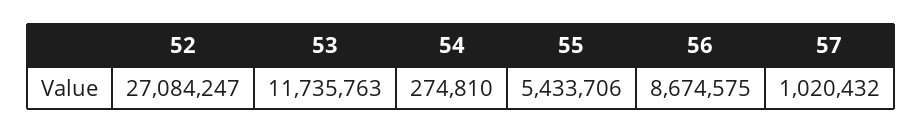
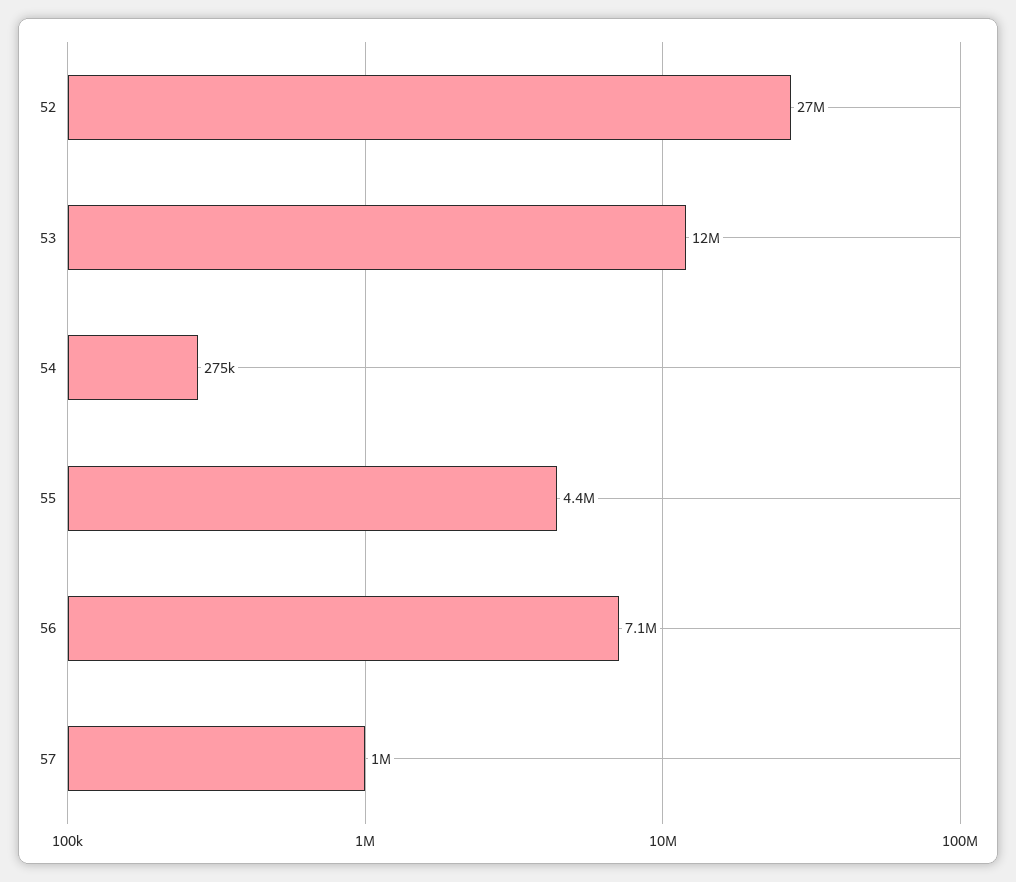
55: 5433706 -> 4400000
56: 8674575 -> 7100000

